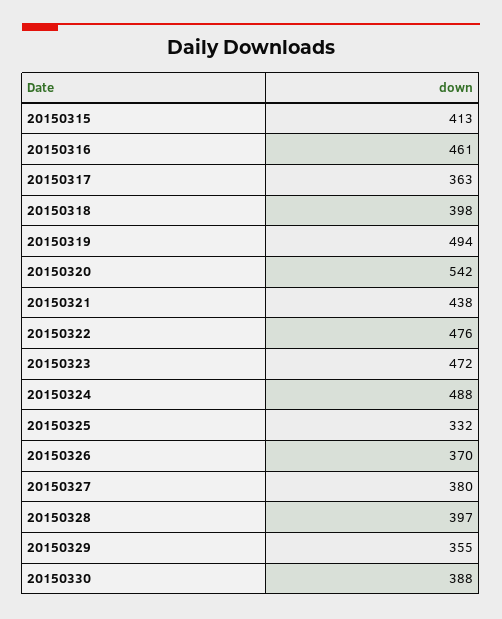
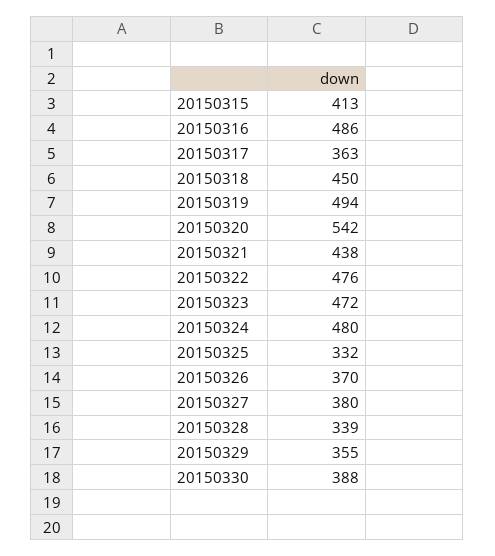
20150316: 461 -> 486
20150318: 398 -> 450
20150324: 488 -> 480
20150328: 397 -> 339

